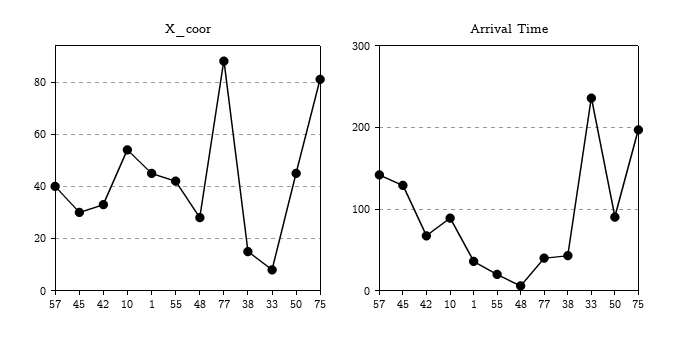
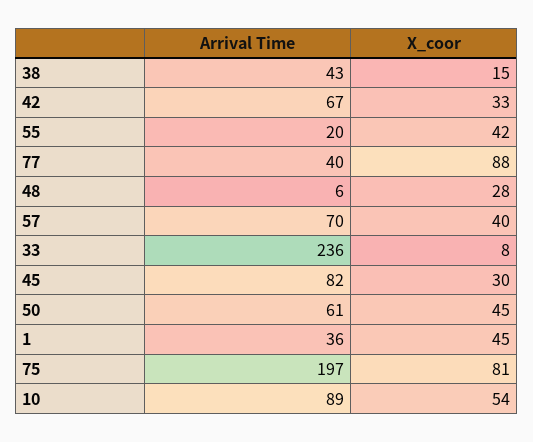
Arrival Time, 57: 140 -> 70
Arrival Time, 45: 130 -> 82
Arrival Time, 50: 90 -> 61

